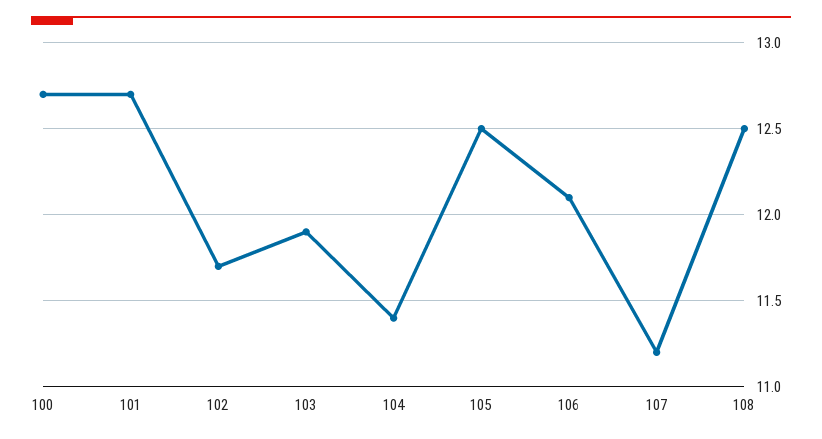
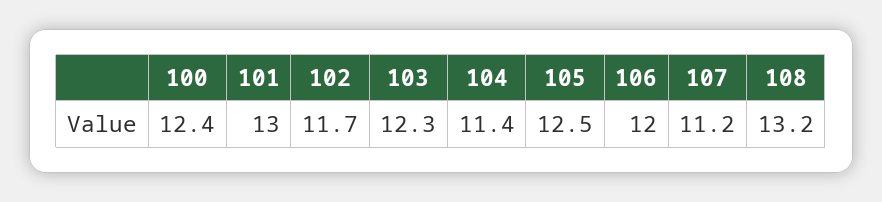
100: 12.7 -> 12.4
101: 12.7 -> 13
103: 11.9 -> 12.3
106: 12.1 -> 12
108: 12.5 -> 13.2

